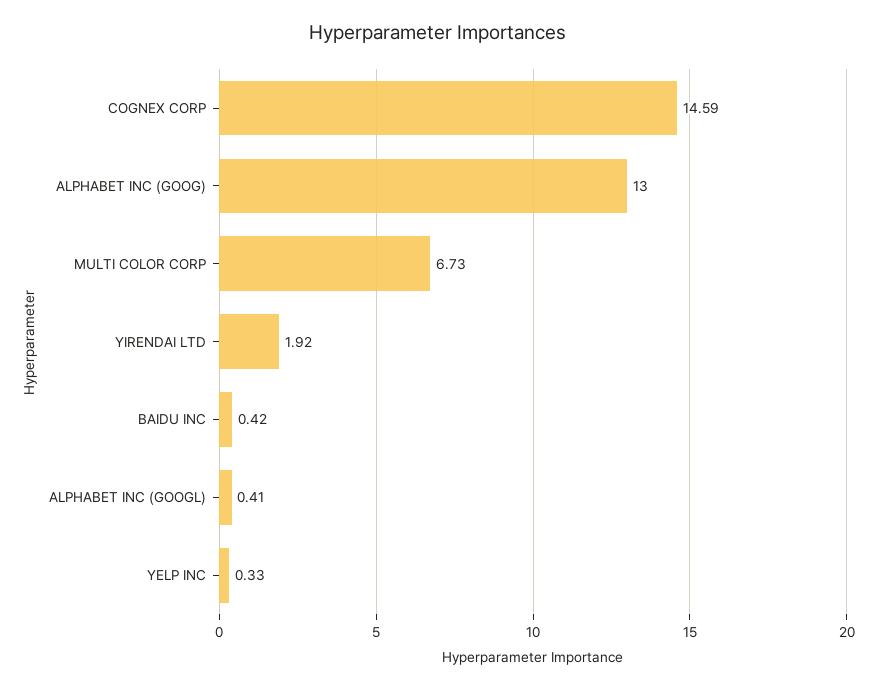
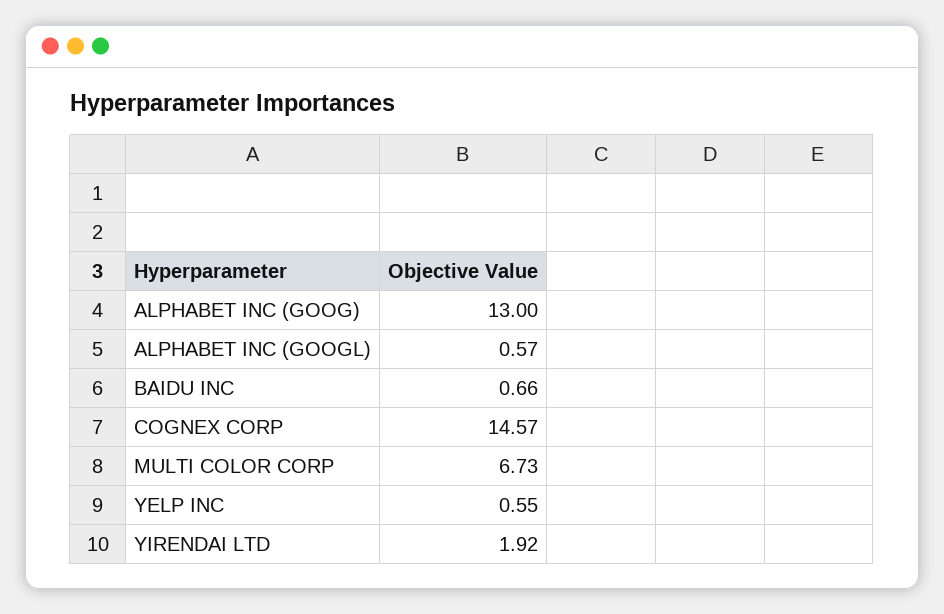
COGNEX CORP: 14.59 -> 14.57
BAIDU INC: 0.42 -> 0.66
ALPHABET INC (GOOGL): 0.41 -> 0.57
YELP INC: 0.33 -> 0.55

